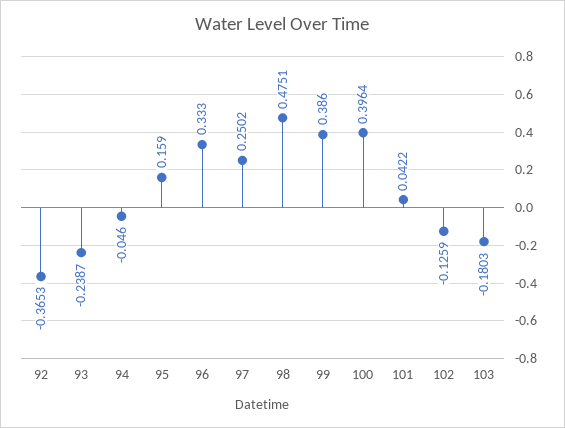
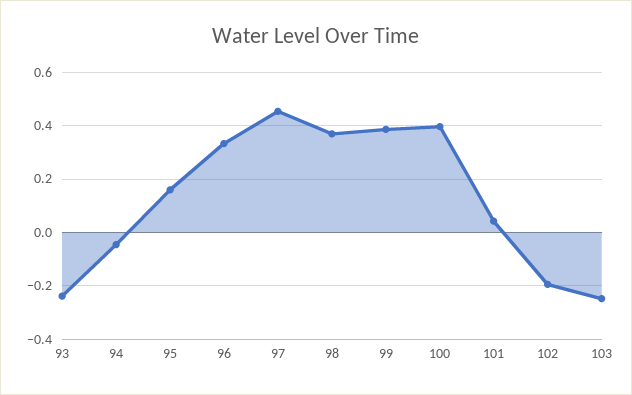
92: -0.3653 -> none
97: 0.2502 -> 0.45
98: 0.4751 -> 0.375
102: -0.1259 -> -0.2
103: -0.1803 -> -0.25

